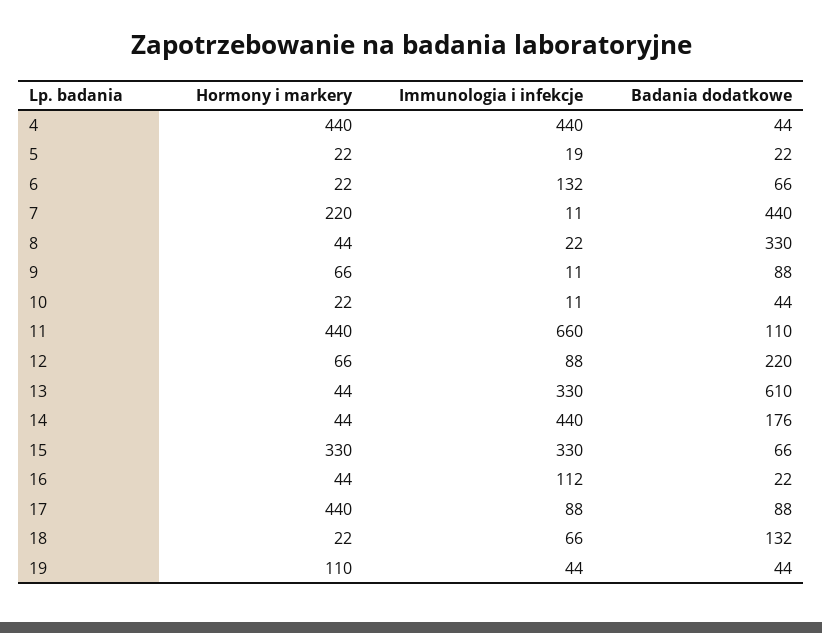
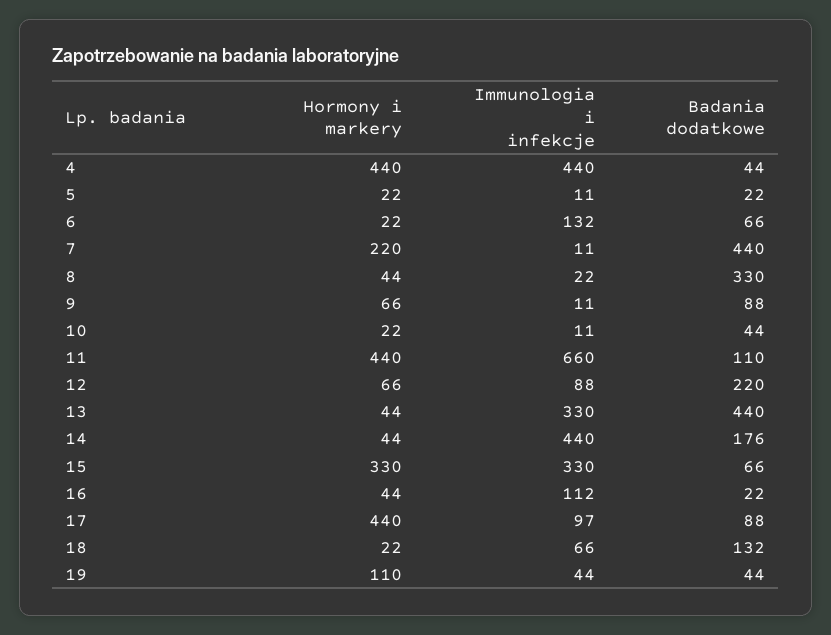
Immunologia i infekcje, 5: 19 -> 11
Badania dodatkowe, 13: 610 -> 440
Immunologia i infekcje, 17: 88 -> 97

